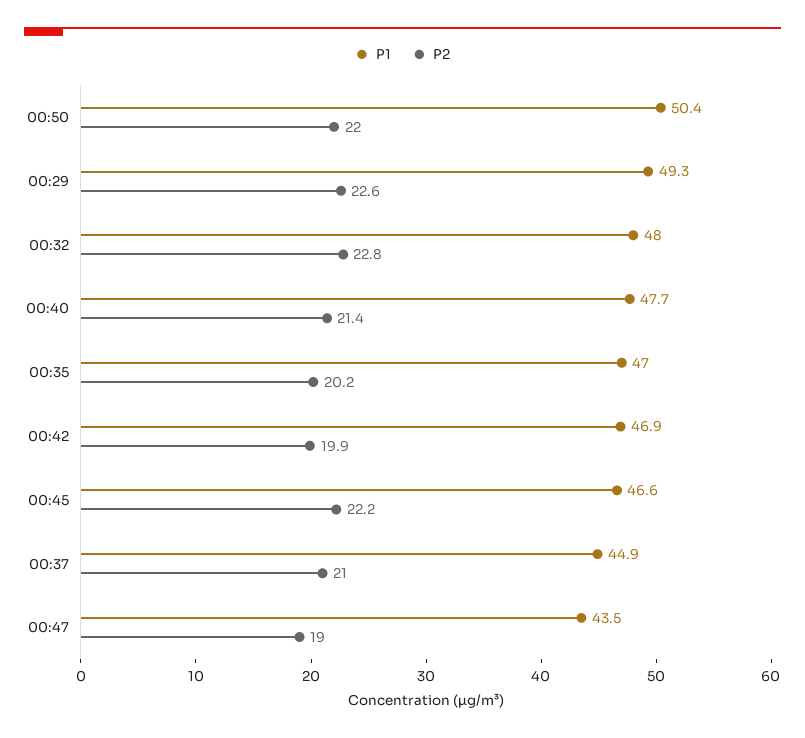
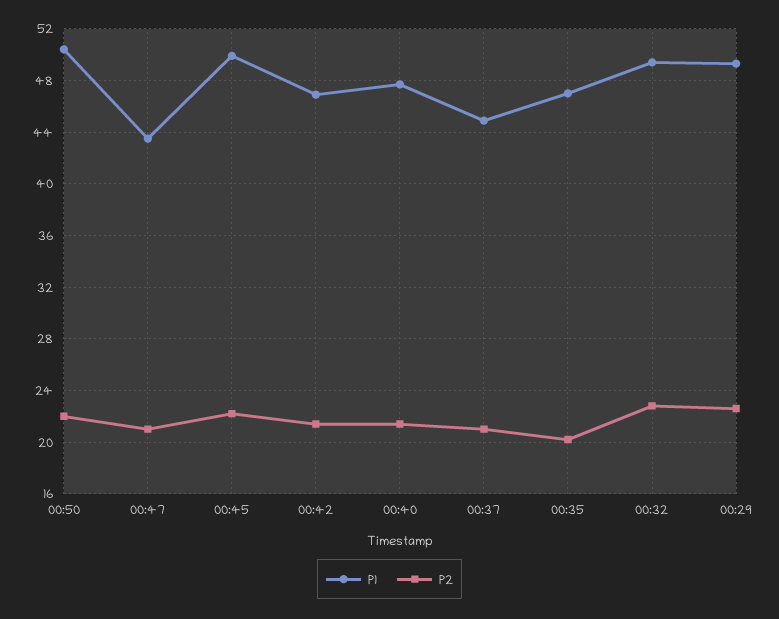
P1, 00:32: 48 -> 49.5
P2, 00:42: 19.9 -> 21.5
P1, 00:45: 46.6 -> 50
P2, 00:47: 19 -> 21

